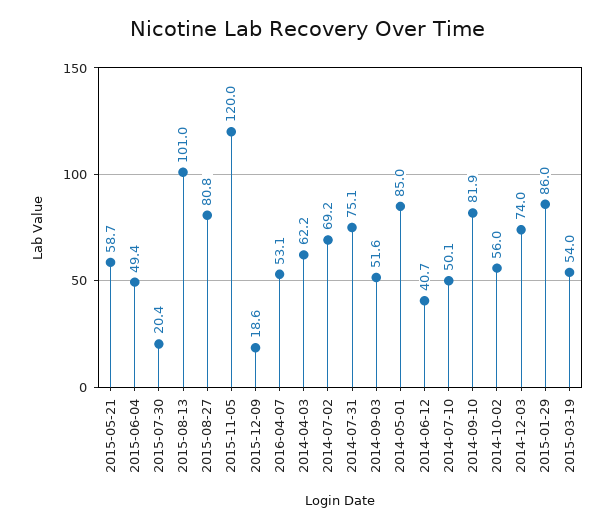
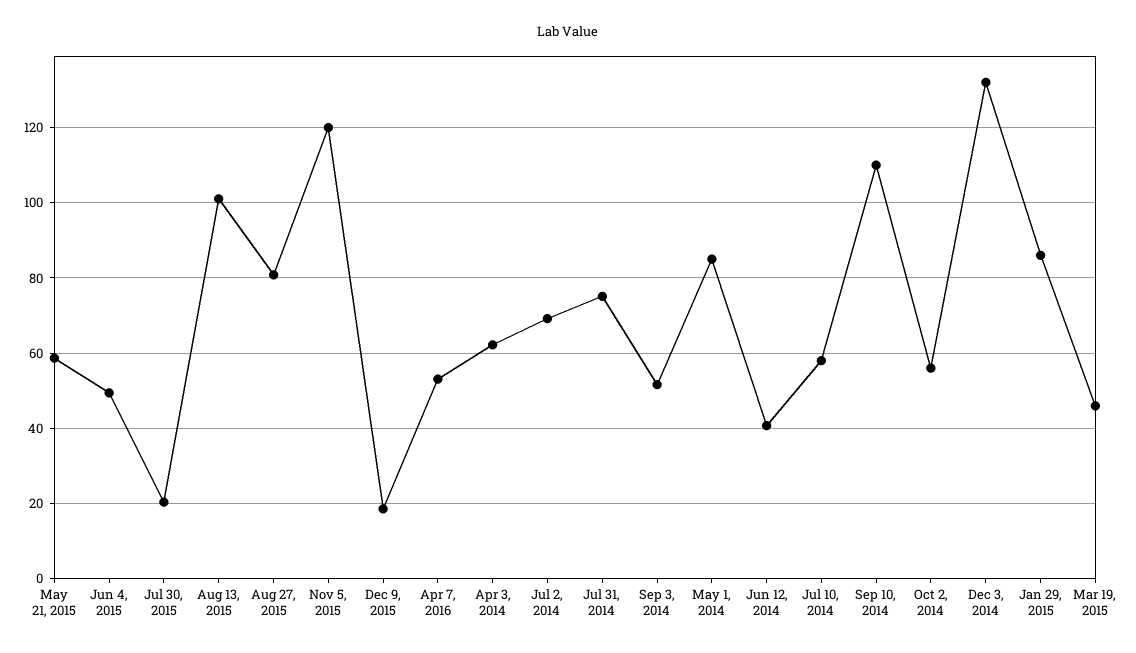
2014-07-10: 50.1 -> 58
2014-09-10: 81.9 -> 110
2014-12-03: 74 -> 132
2015-03-19: 54 -> 46

